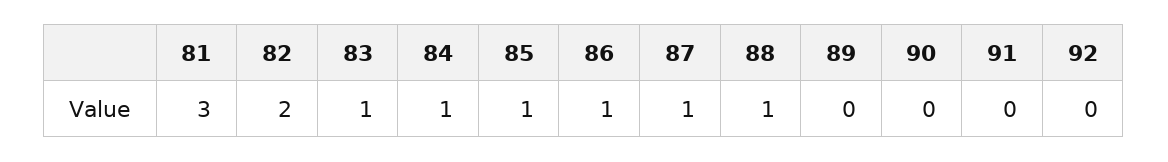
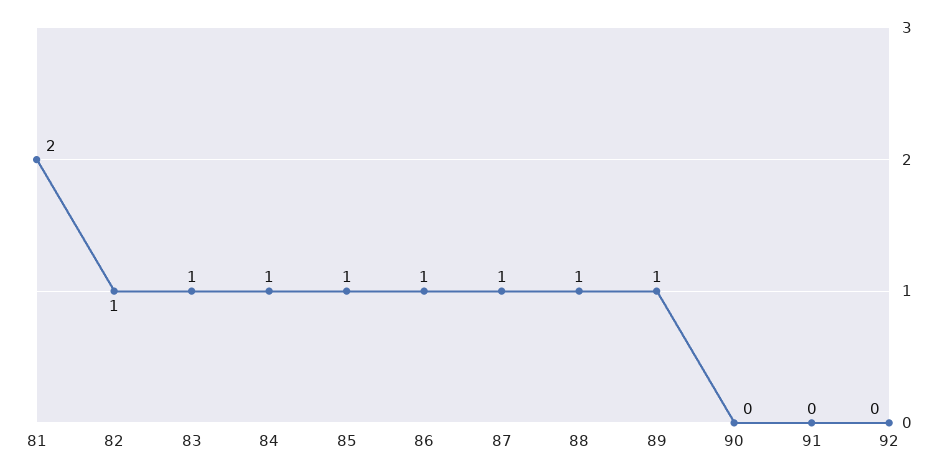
81: 3 -> 2
82: 2 -> 1
89: 0 -> 1

